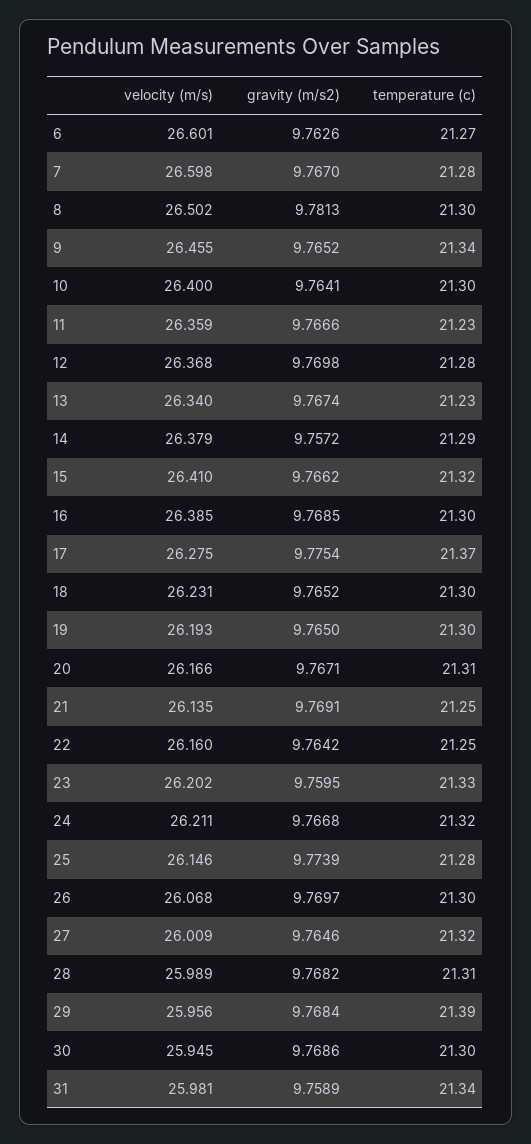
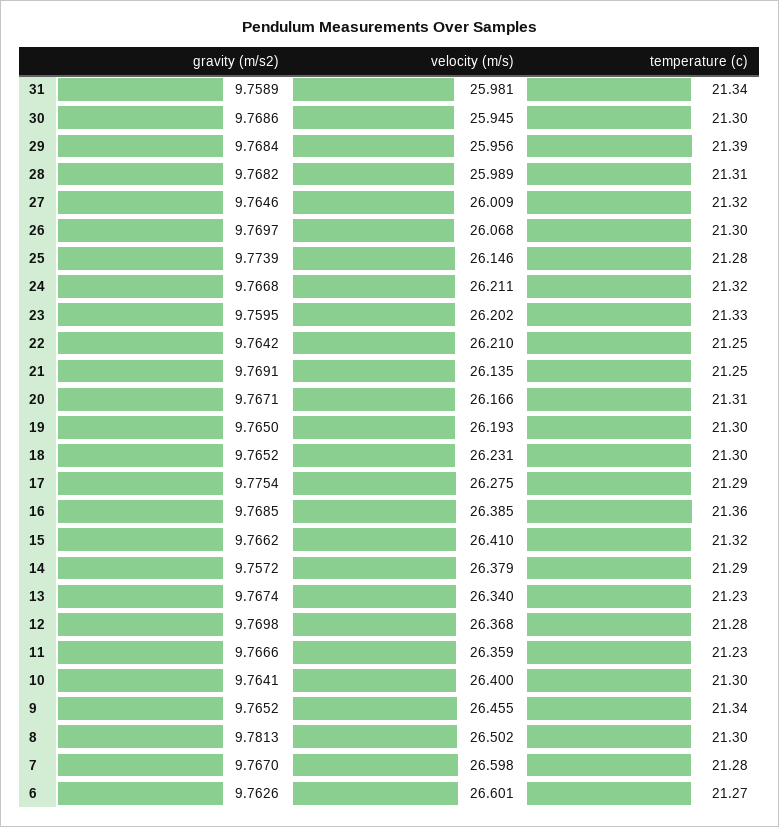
temperature (c), 16: 21.3 -> 21.36
temperature (c), 17: 21.37 -> 21.29
velocity (m/s), 22: 26.16 -> 26.21

